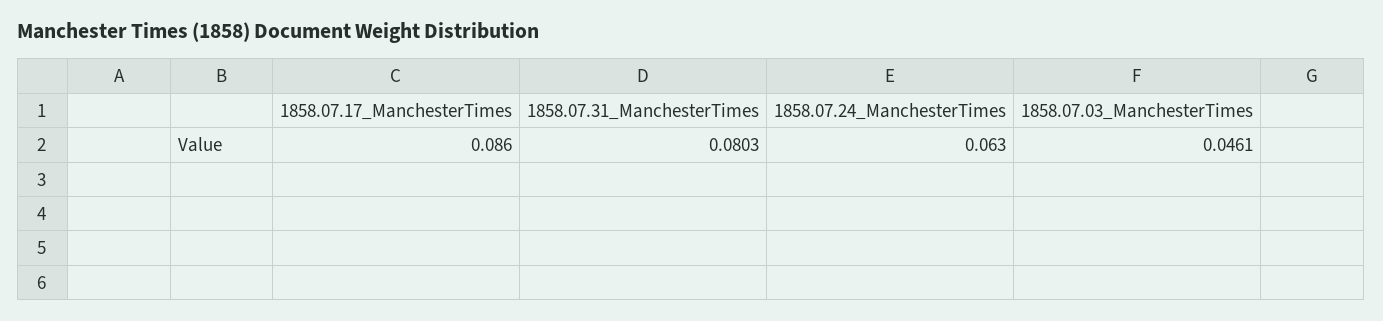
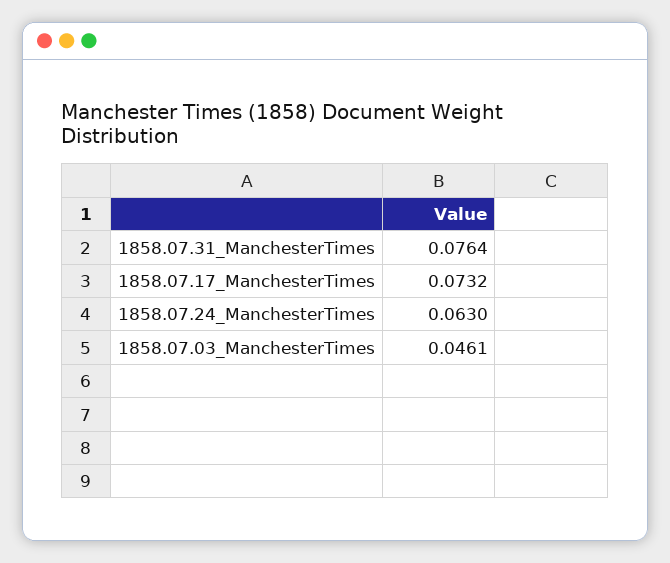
1858.07.17_ManchesterTimes: 0.086 -> 0.0732
1858.07.31_ManchesterTimes: 0.0803 -> 0.0764

